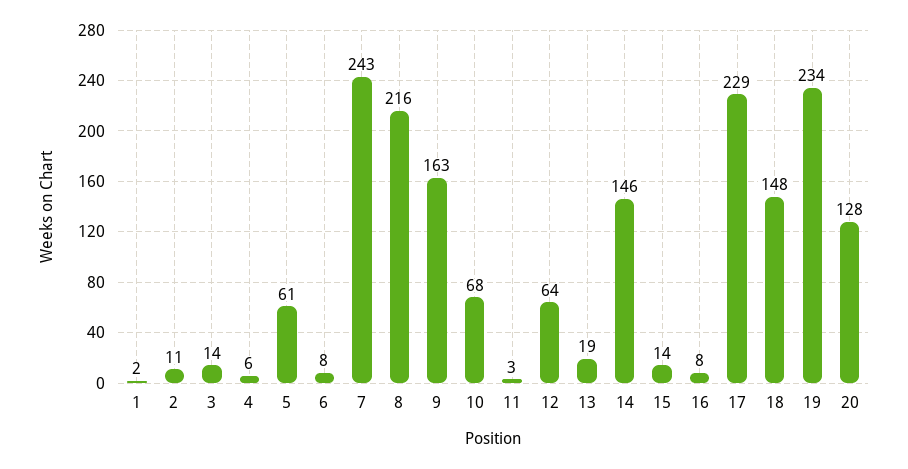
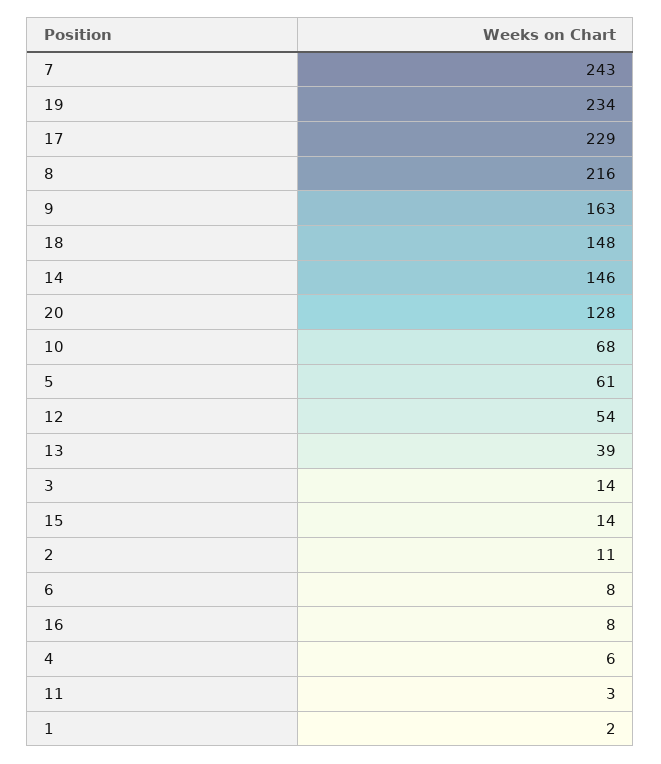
12: 64 -> 54
13: 19 -> 39

